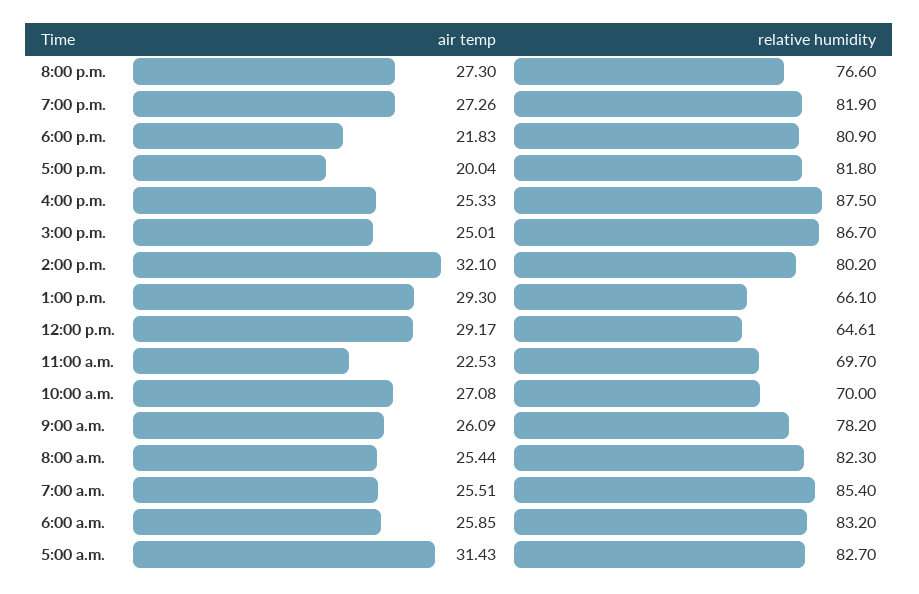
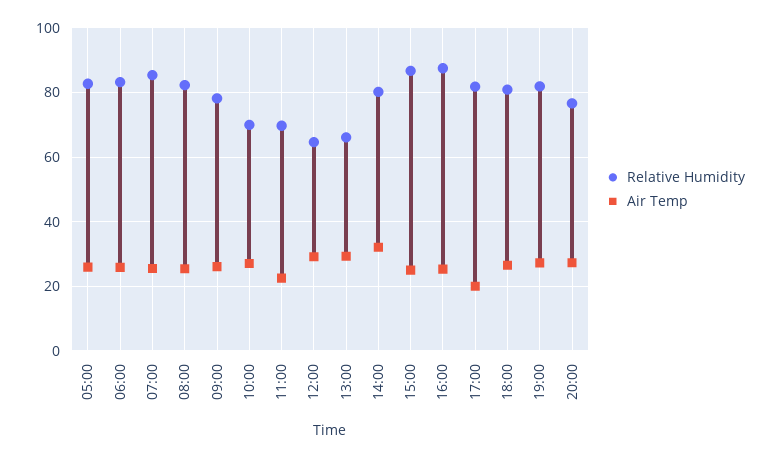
air temp, 6:00 p.m.: 21.83 -> 26
air temp, 5:00 a.m.: 31.43 -> 26

